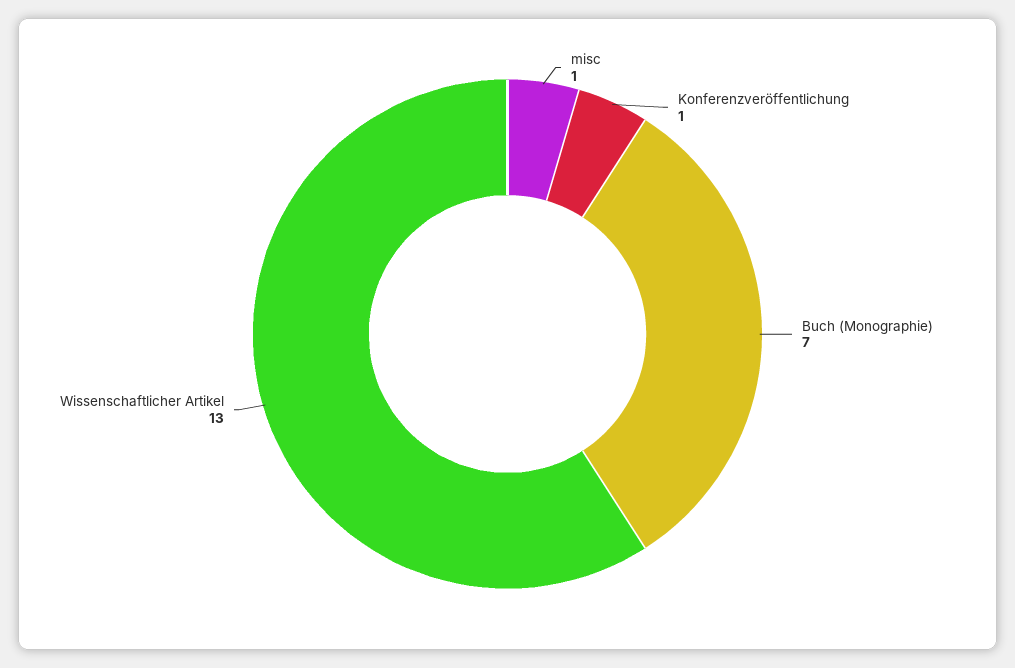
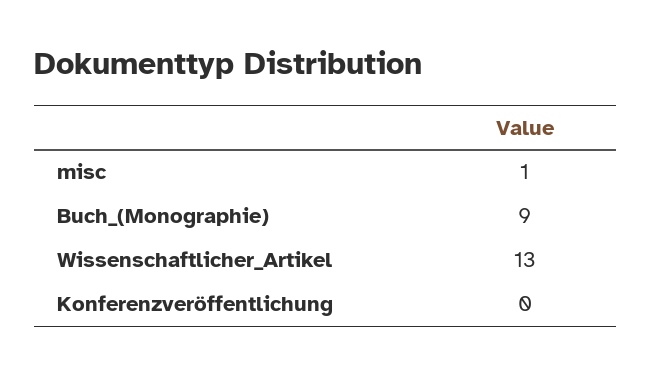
Konferenzveröffentlichung: 1 -> 0
Buch (Monographie): 7 -> 9

